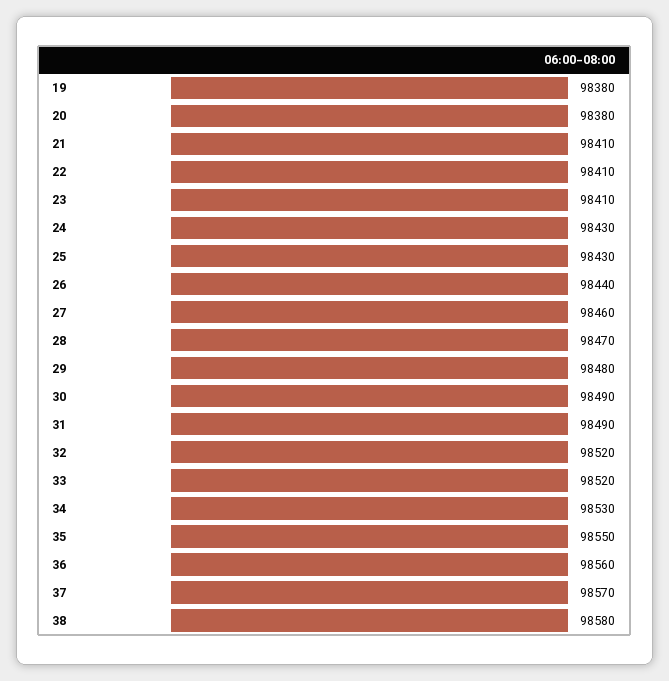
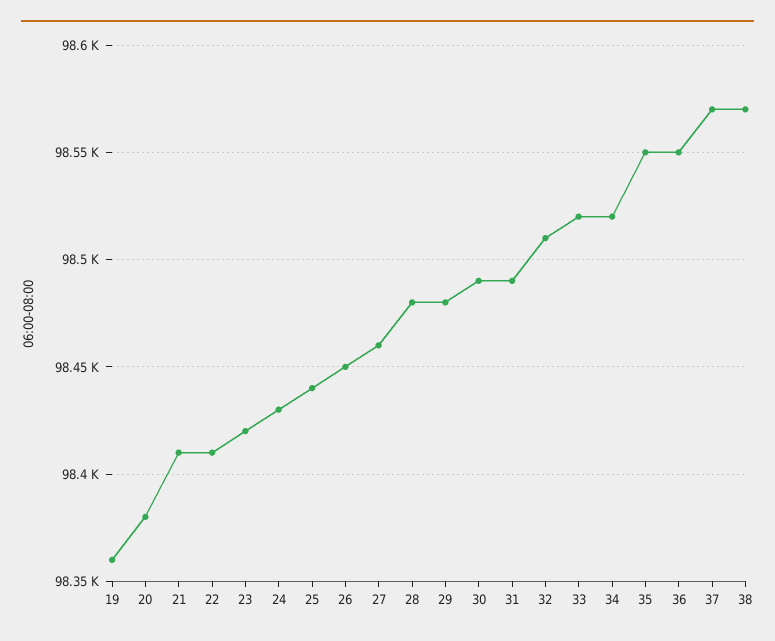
19: 98380 -> 98360
23: 98410 -> 98420
25: 98430 -> 98440
26: 98440 -> 98450
28: 98470 -> 98480
32: 98520 -> 98510
34: 98530 -> 98520
36: 98560 -> 98550
38: 98580 -> 98570

